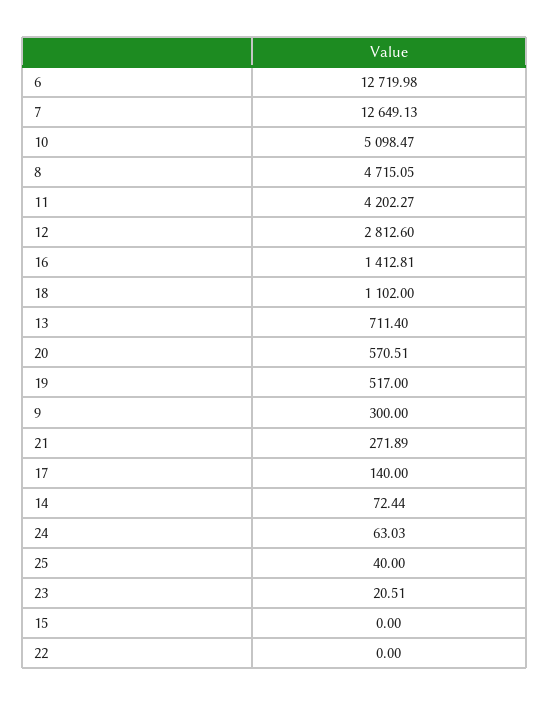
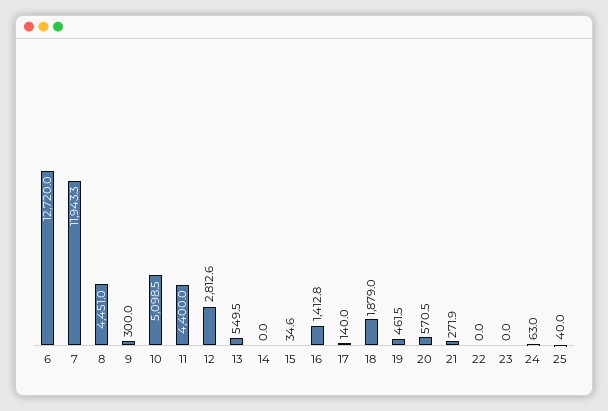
7: 12649.13 -> 11943.3
8: 4715.05 -> 4451
11: 4202.27 -> 4400
18: 1102 -> 1879
13: 711.4 -> 549.5
19: 517 -> 461.5
14: 72.44 -> 0
23: 20.51 -> 0
15: 0 -> 34.6

